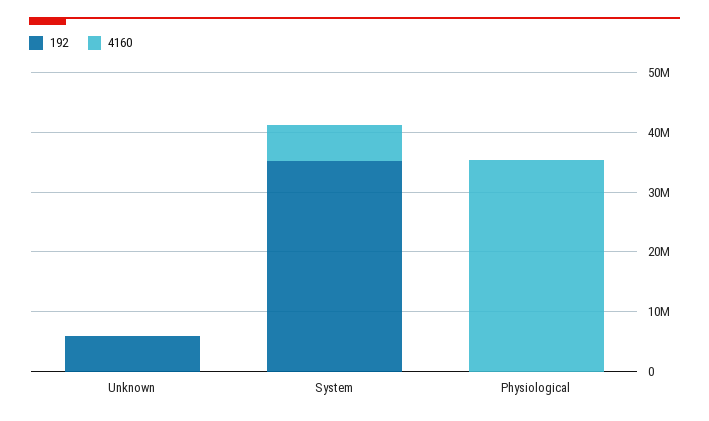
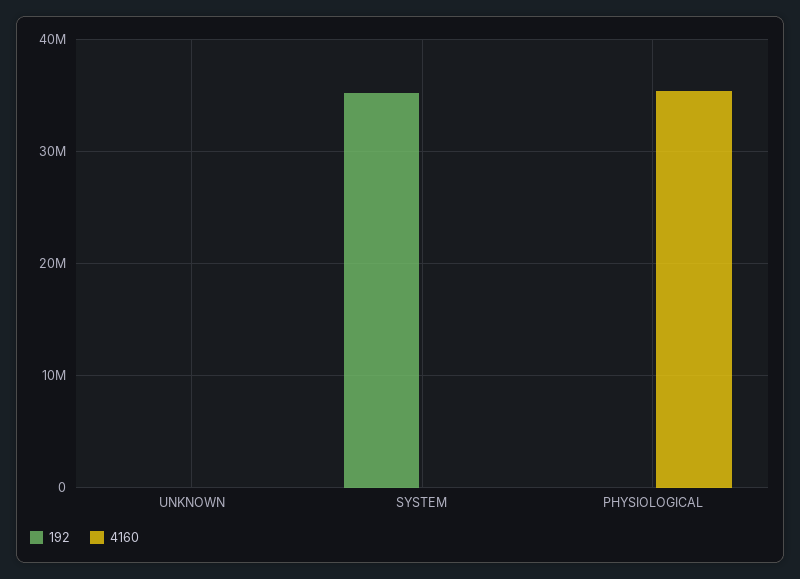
192, Unknown: 6000000 -> 0
4160, System: 6000000 -> 0

